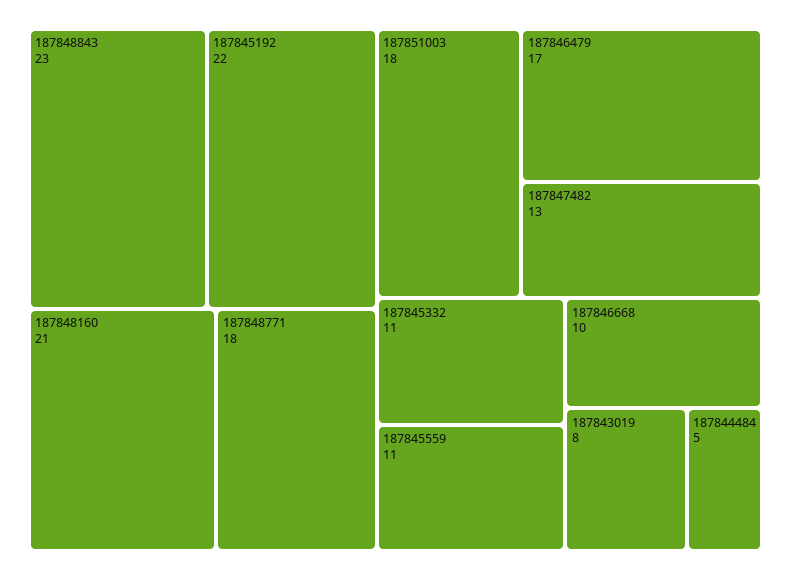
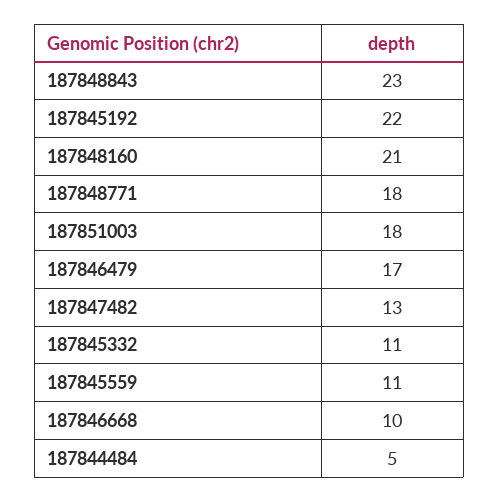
187843019: 8 -> none

